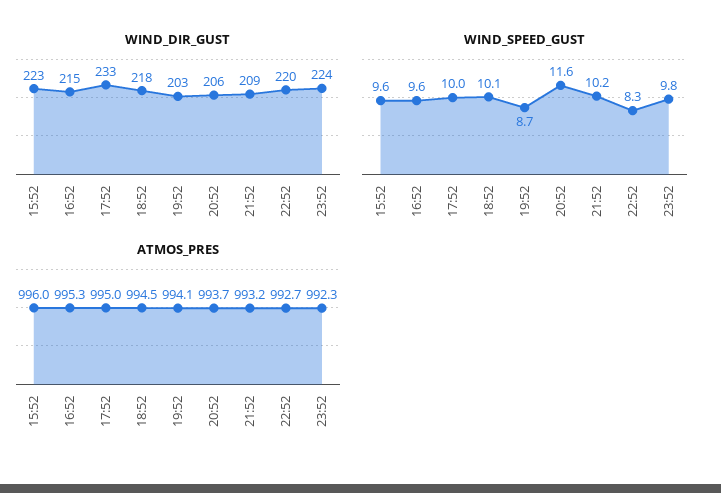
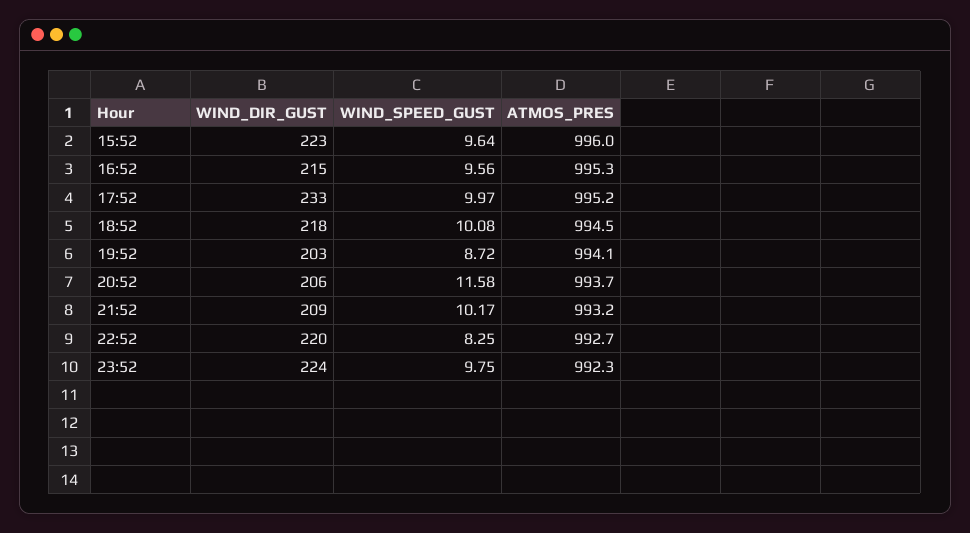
ATMOS_PRES, 17:52: 995 -> 995.2

